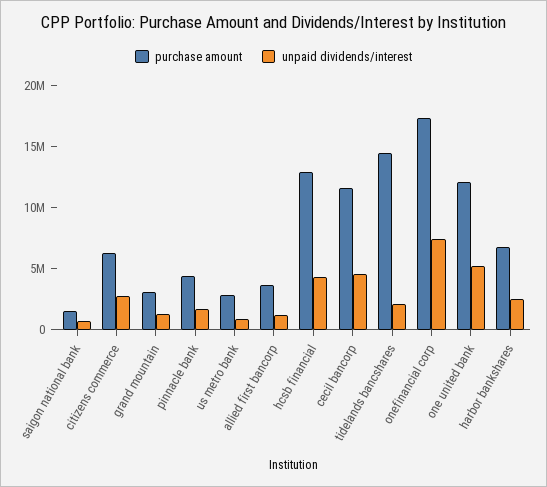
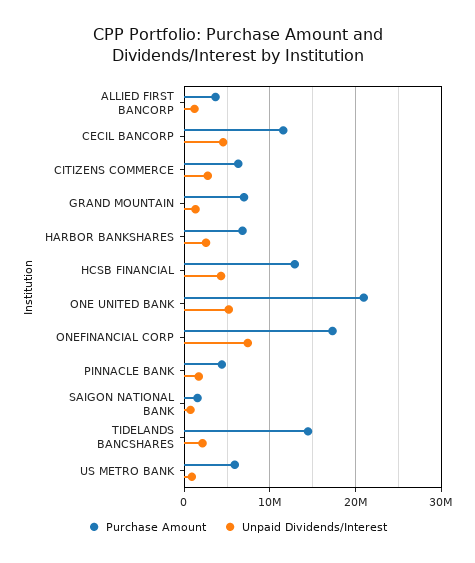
purchase amount, grand mountain: 3000000 -> 7000000
purchase amount, us metro bank: 3000000 -> 6000000
purchase amount, one united bank: 12000000 -> 21000000

